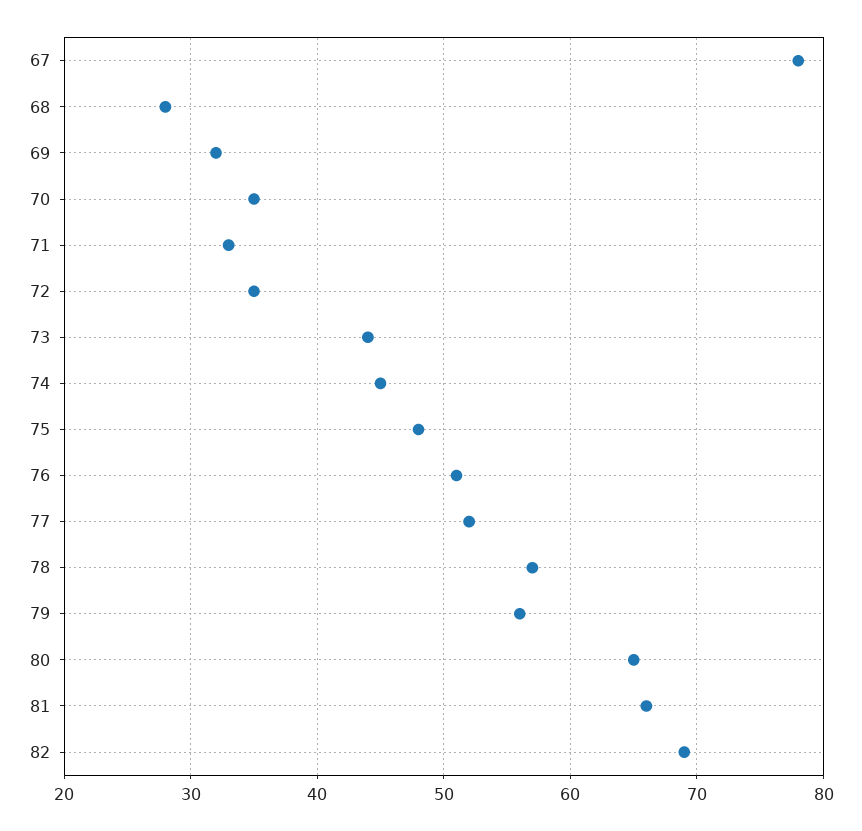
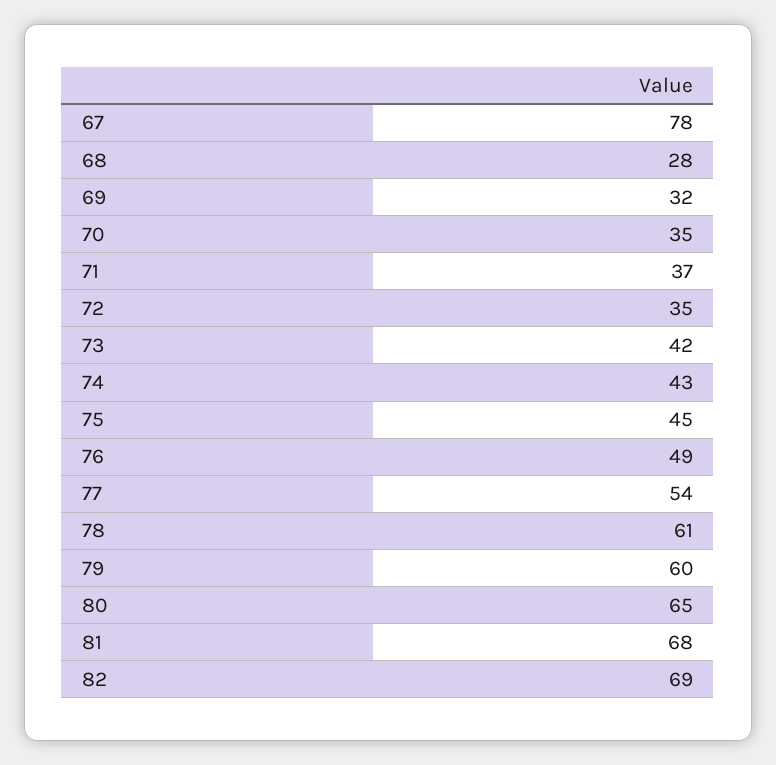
71: 33 -> 37
73: 44 -> 42
74: 45 -> 43
75: 48 -> 45
76: 51 -> 49
77: 52 -> 54
78: 57 -> 61
79: 56 -> 60
81: 66 -> 68

